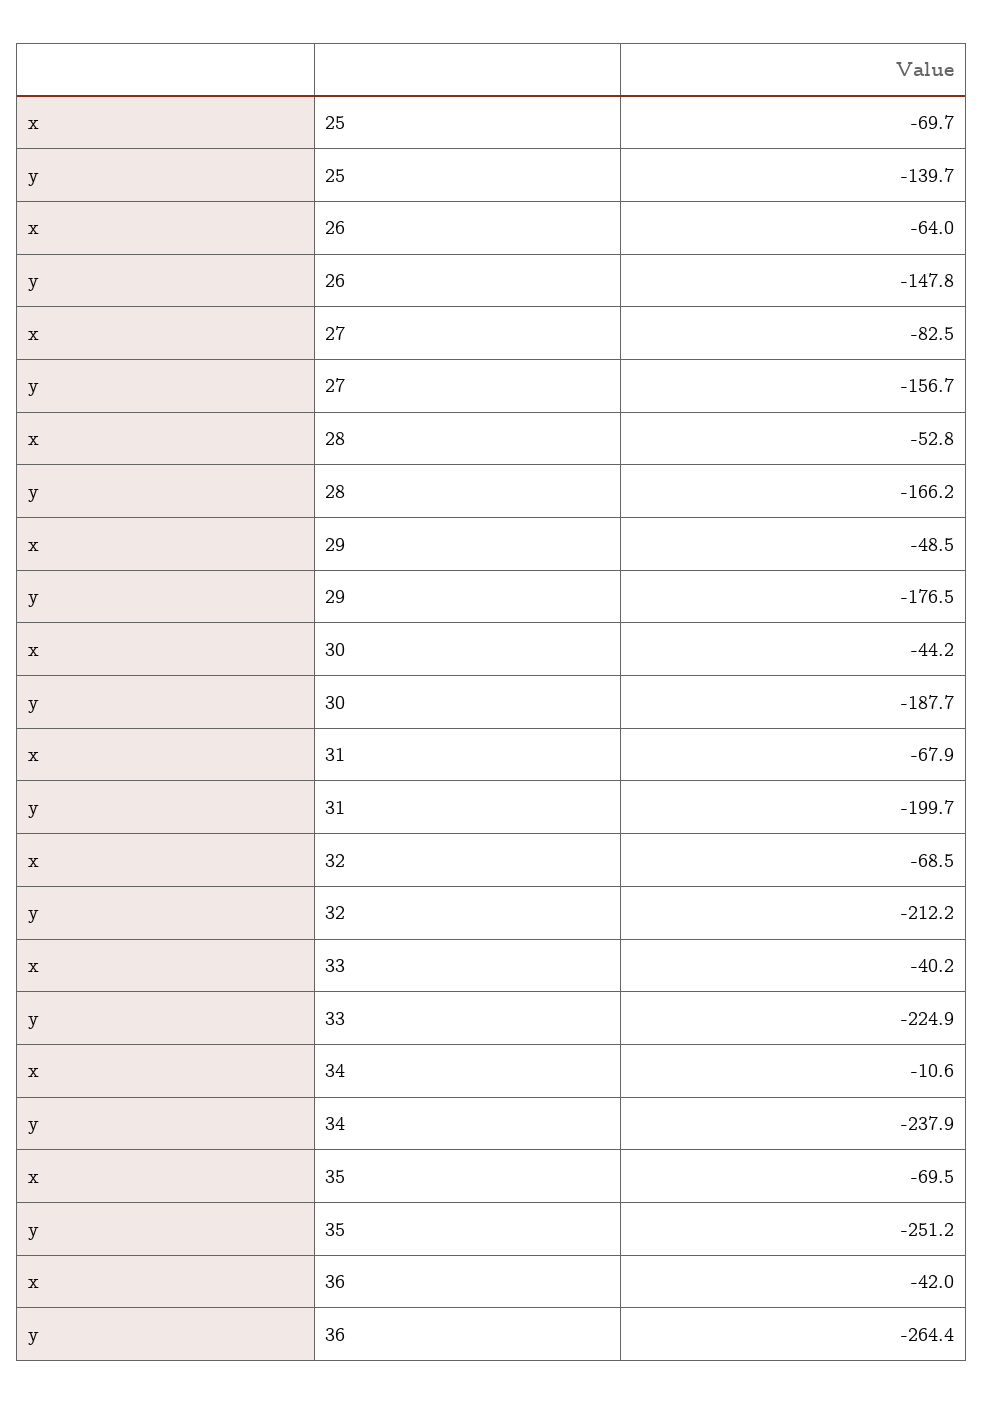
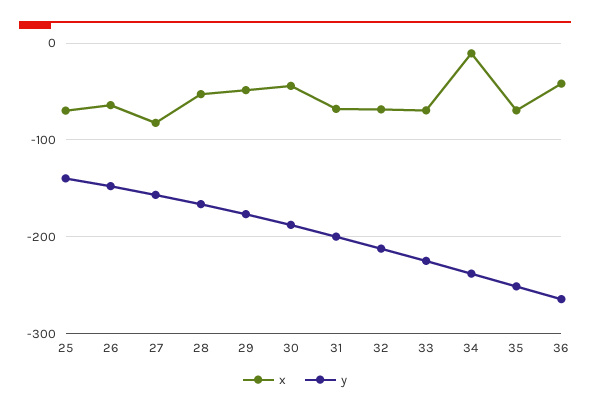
x, 33: -40.2 -> -70

